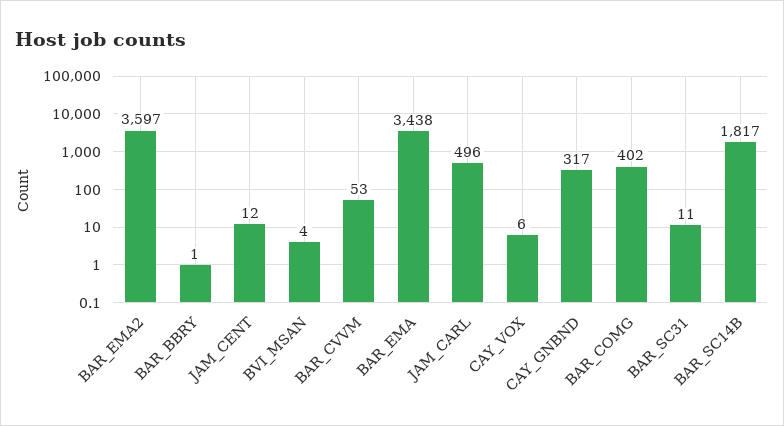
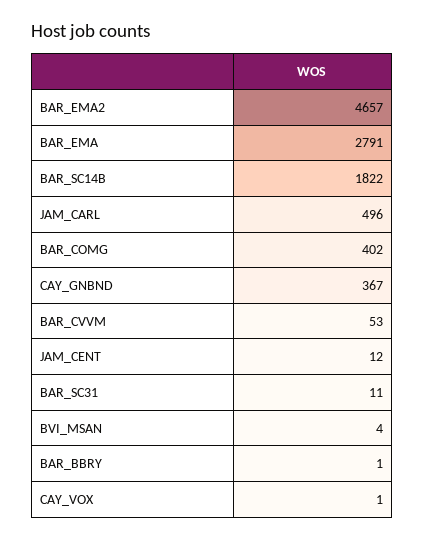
BAR_EMA2: 3597 -> 4657
BAR_EMA: 3438 -> 2791
CAY_VOX: 6 -> 1
CAY_GNBND: 317 -> 367
BAR_SC14B: 1817 -> 1822

